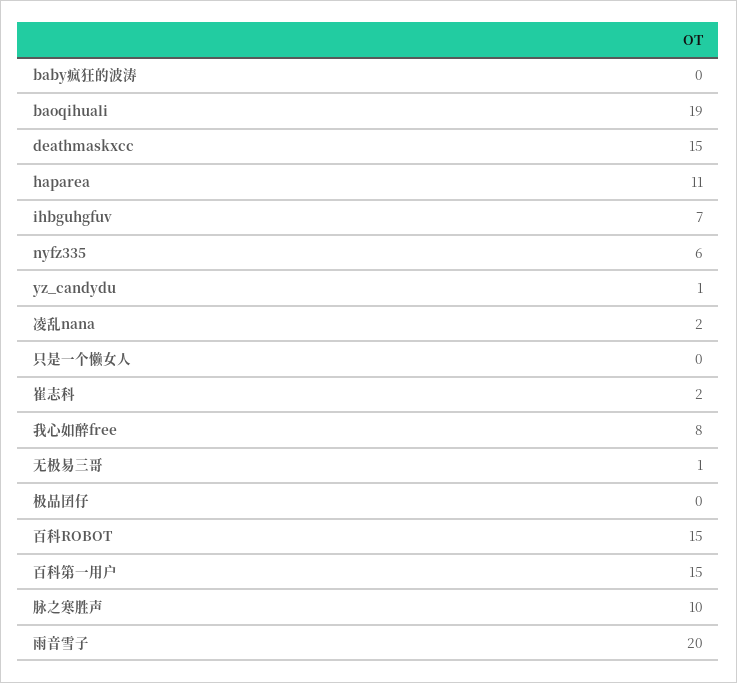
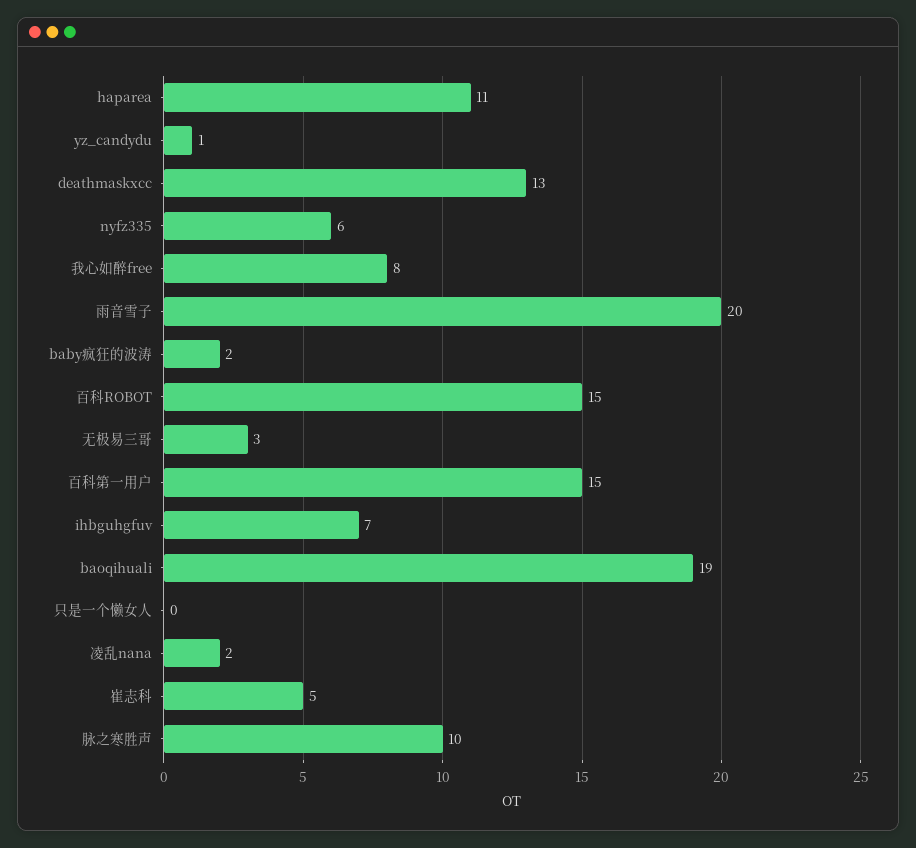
baby疯狂的波涛: 0 -> 2
deathmaskxcc: 15 -> 13
崔志科: 2 -> 5
无极易三哥: 1 -> 3
极品囝仔: 0 -> none

